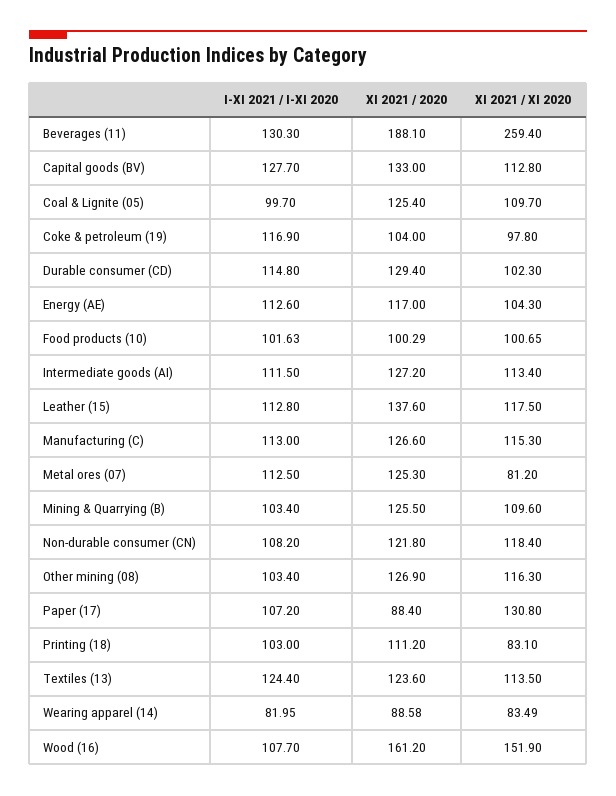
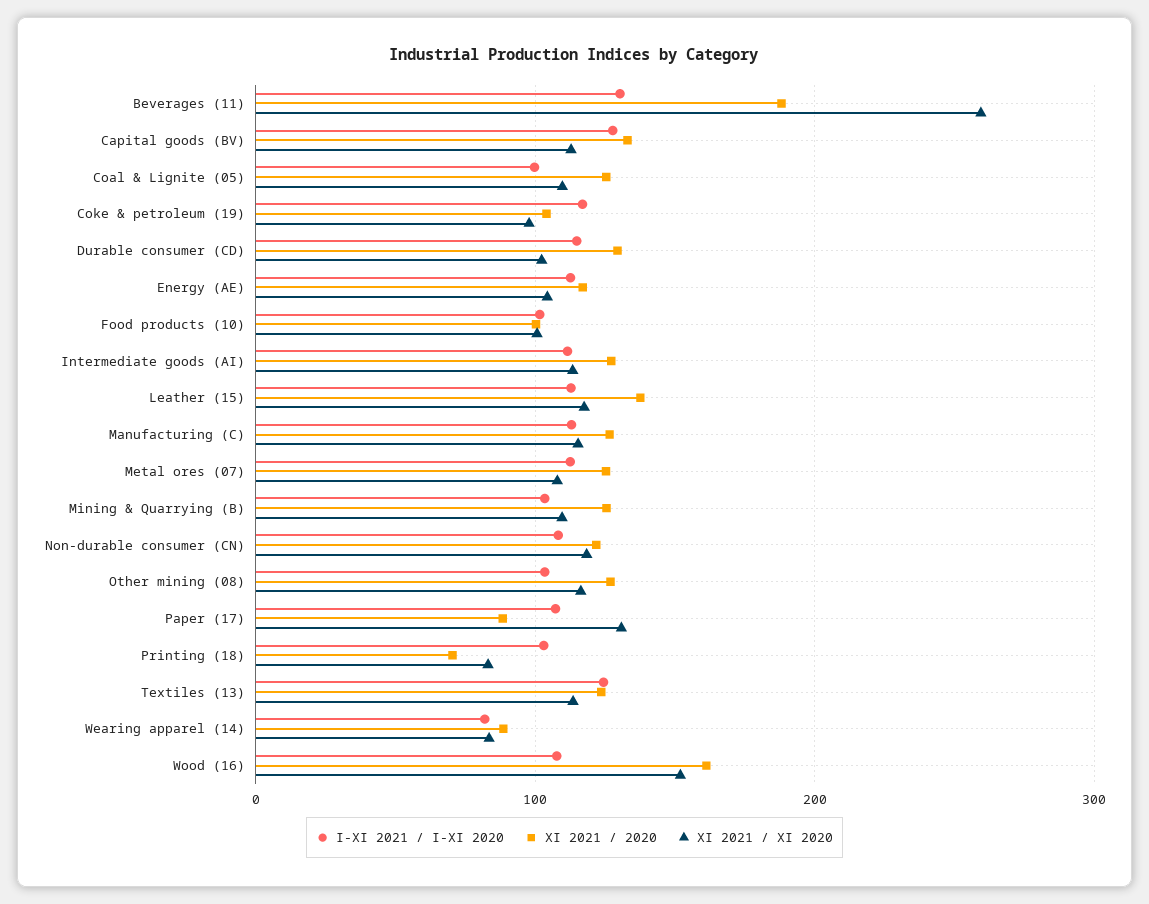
XI 2021 / XI 2020, Metal ores (07): 81.2 -> 110
XI 2021 / 2020, Printing (18): 111.2 -> 70

